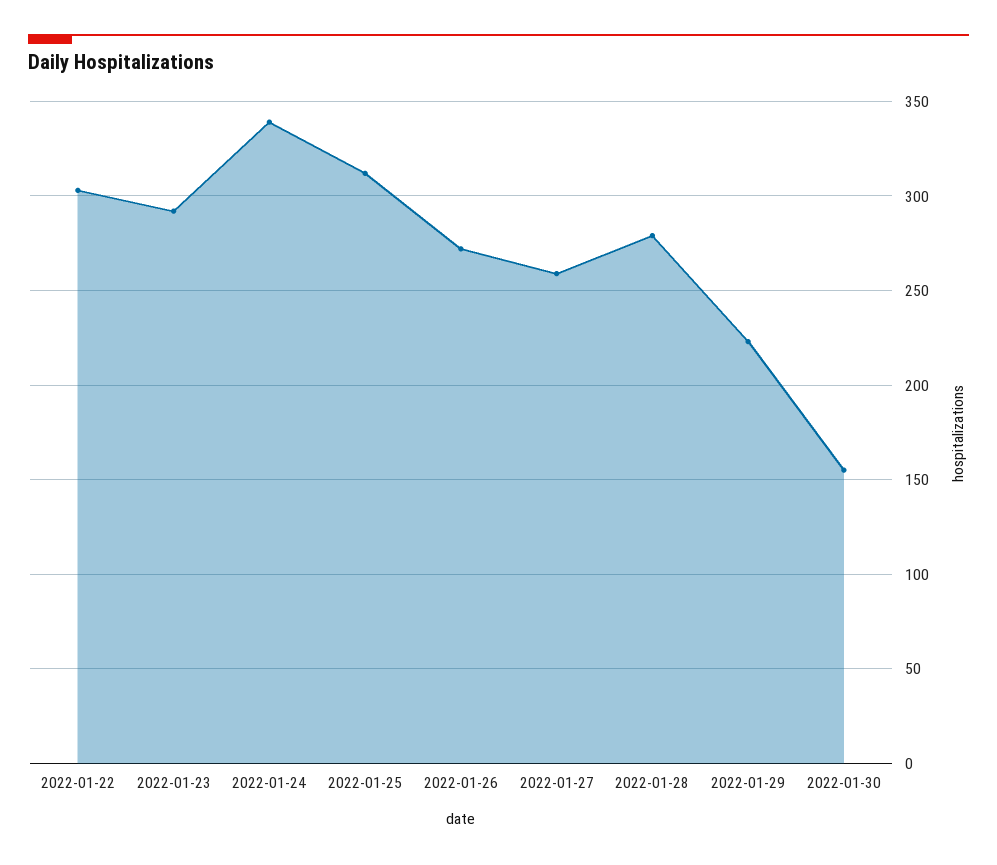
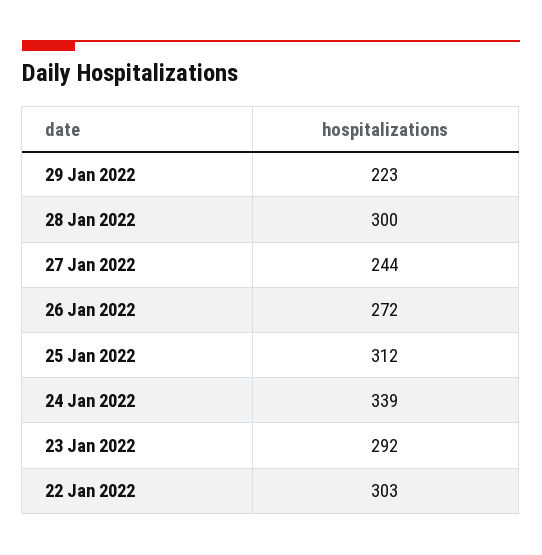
2022-01-27: 260 -> 244
2022-01-28: 280 -> 300
2022-01-30: 155 -> none

